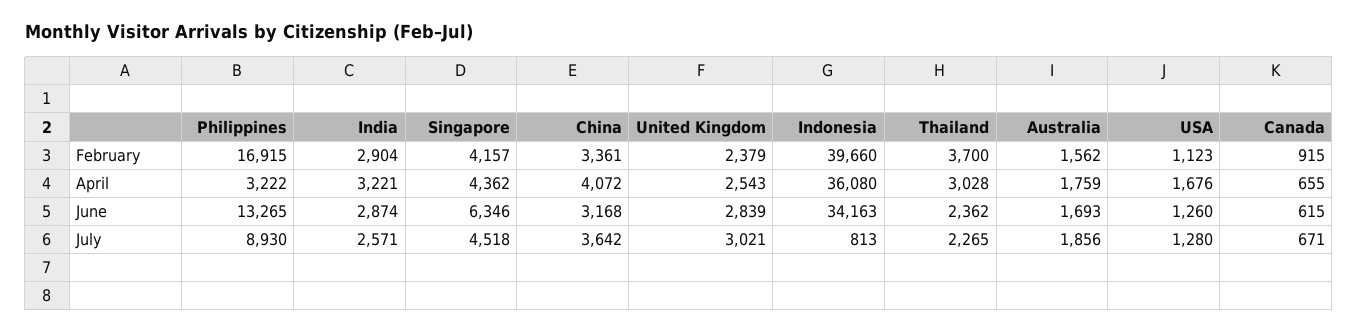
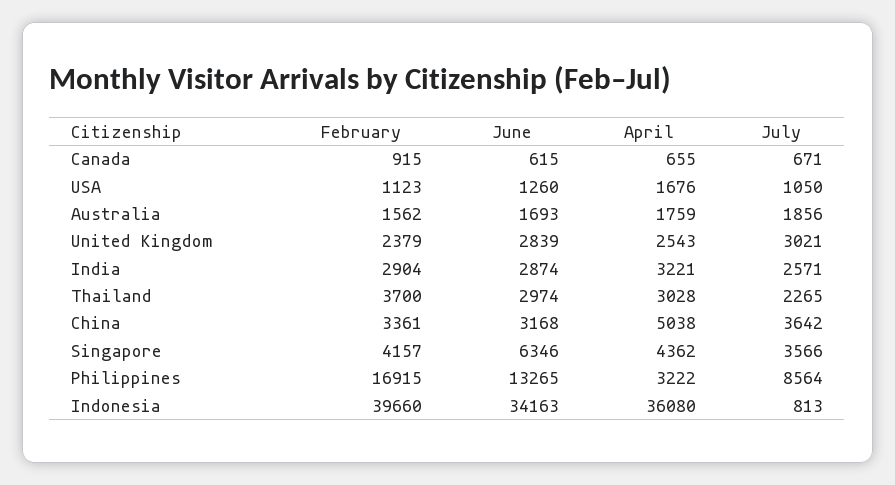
China, April: 4072 -> 5038
Thailand, June: 2362 -> 2974
Philippines, July: 8930 -> 8564
Singapore, July: 4518 -> 3566
USA, July: 1280 -> 1050

